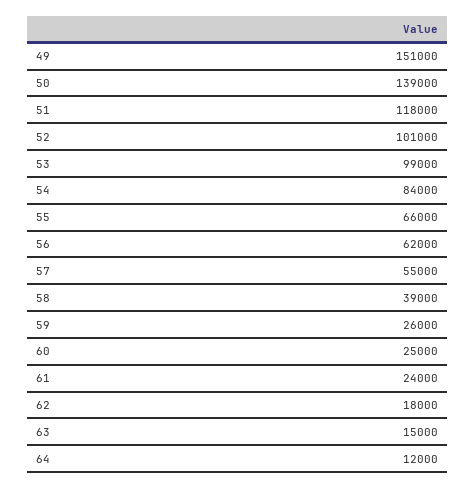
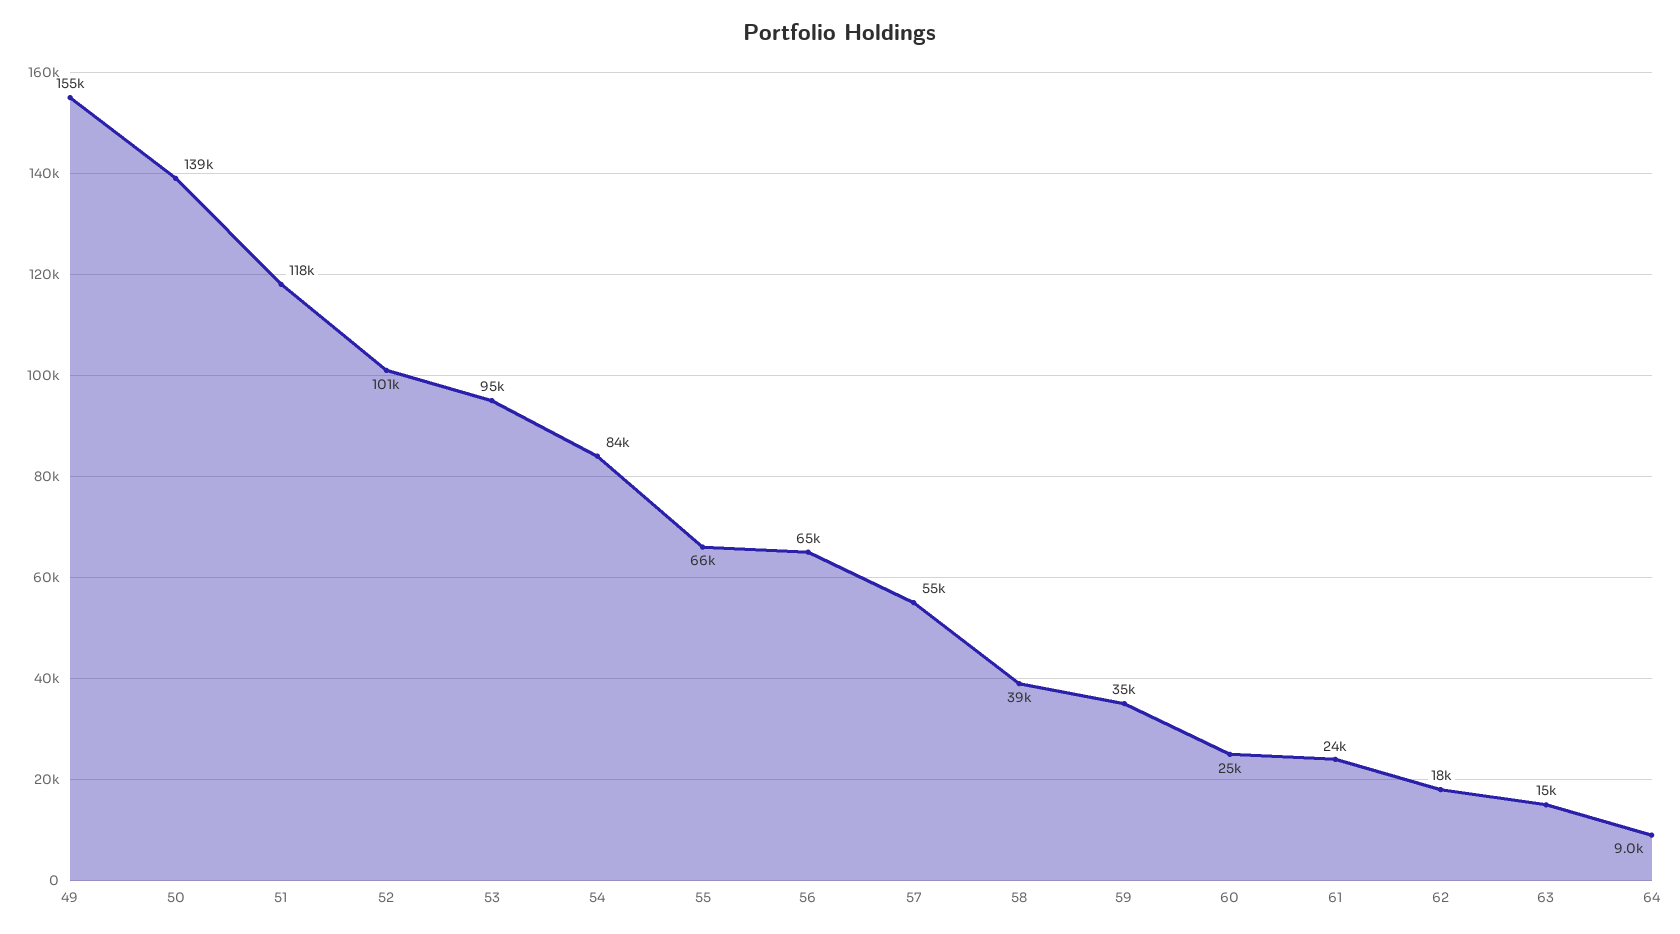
49: 151000 -> 155000
53: 99000 -> 95000
56: 62000 -> 65000
59: 26000 -> 35000
64: 12000 -> 9000

